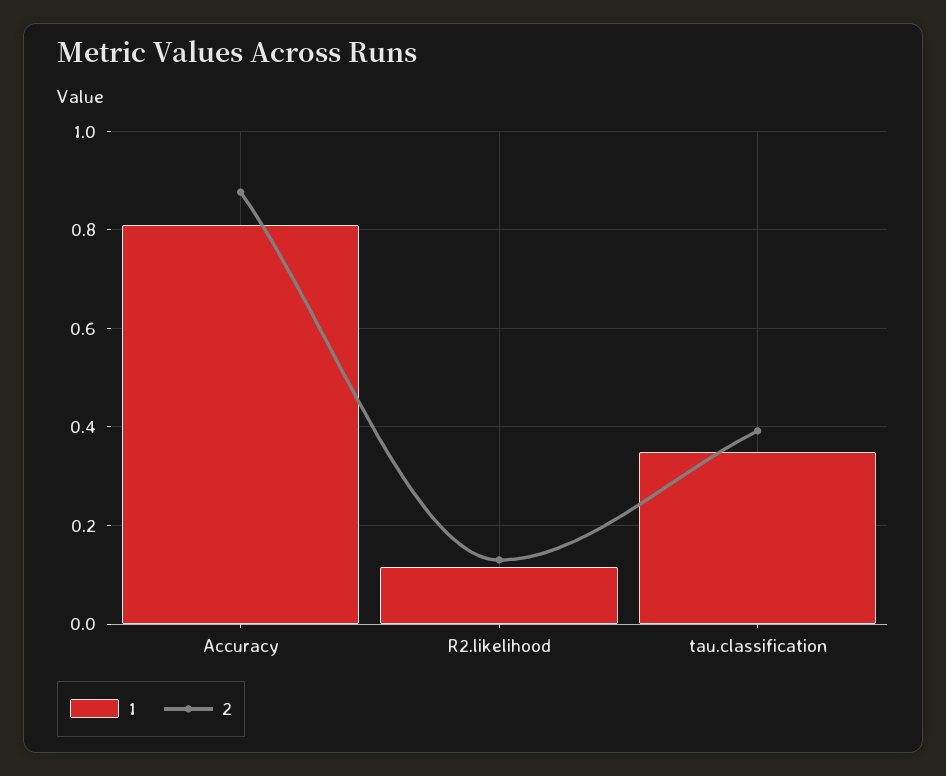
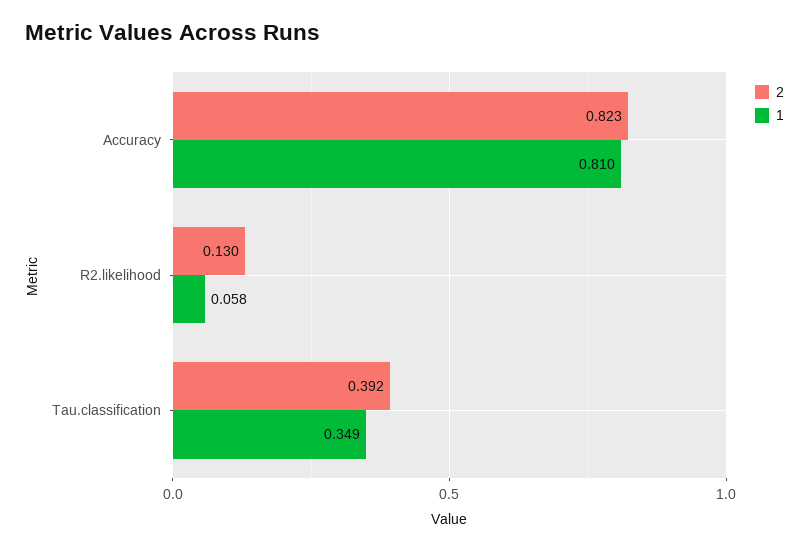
2, Accuracy: 0.88 -> 0.823
1, R2.likelihood: 0.12 -> 0.058

